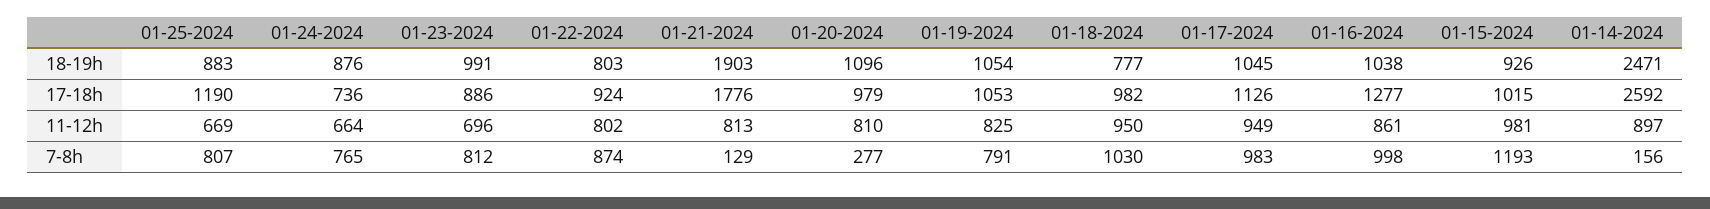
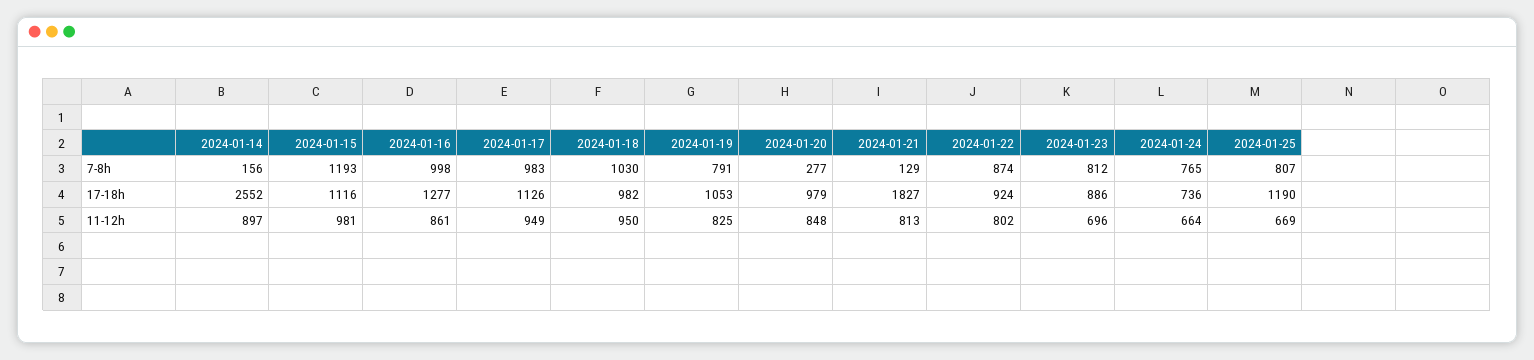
01-25-2024, 18-19h: 883 -> none
01-24-2024, 18-19h: 876 -> none
01-23-2024, 18-19h: 991 -> none
01-22-2024, 18-19h: 803 -> none
01-21-2024, 18-19h: 1903 -> none
01-20-2024, 18-19h: 1096 -> none
01-19-2024, 18-19h: 1054 -> none
01-18-2024, 18-19h: 777 -> none
01-17-2024, 18-19h: 1045 -> none
01-16-2024, 18-19h: 1038 -> none
01-15-2024, 18-19h: 926 -> none
01-14-2024, 18-19h: 2471 -> none
01-21-2024, 17-18h: 1776 -> 1827
01-15-2024, 17-18h: 1015 -> 1116
01-14-2024, 17-18h: 2592 -> 2552
01-20-2024, 11-12h: 810 -> 848

